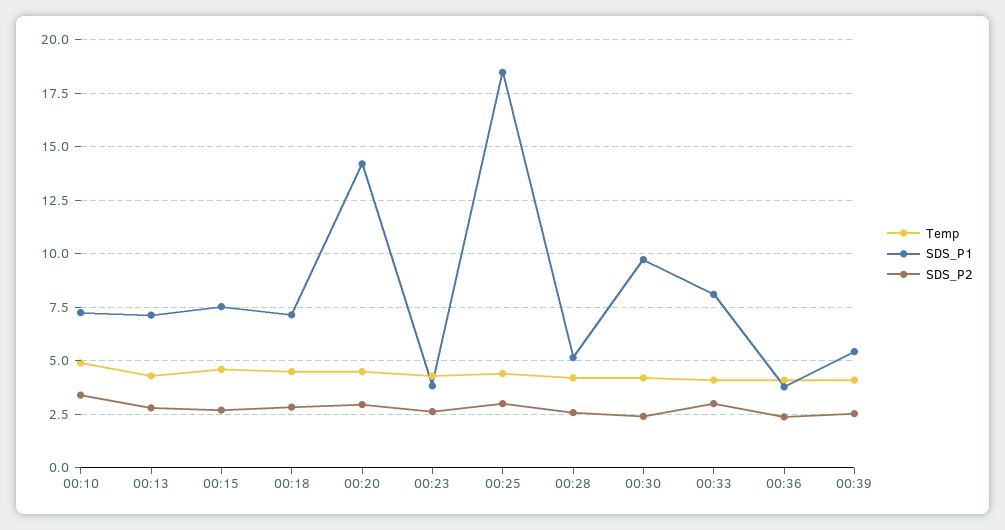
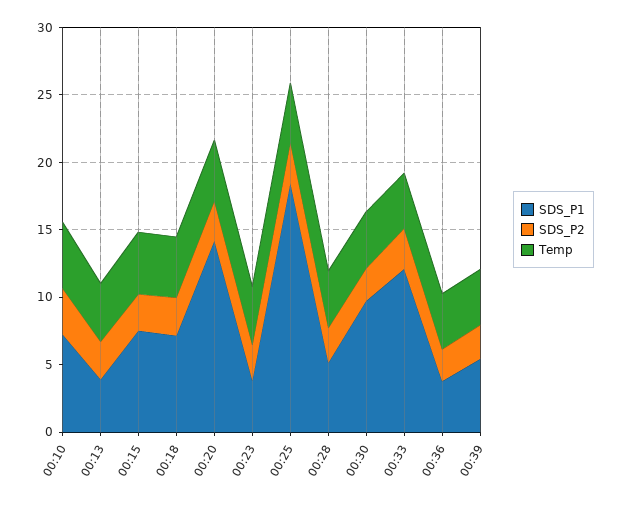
SDS_P1, 00:13: 7 -> 4
SDS_P1, 00:33: 8 -> 12

